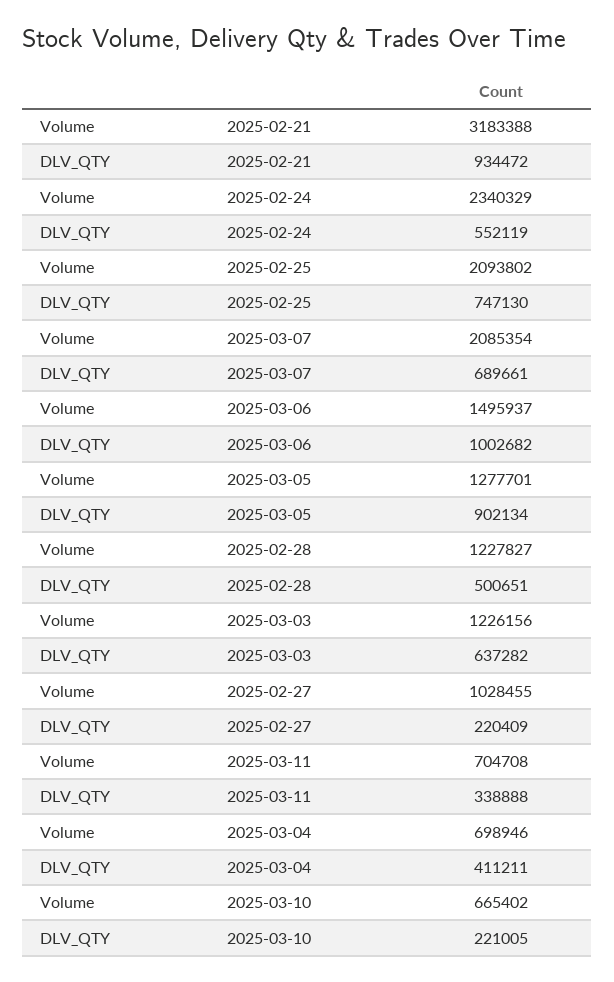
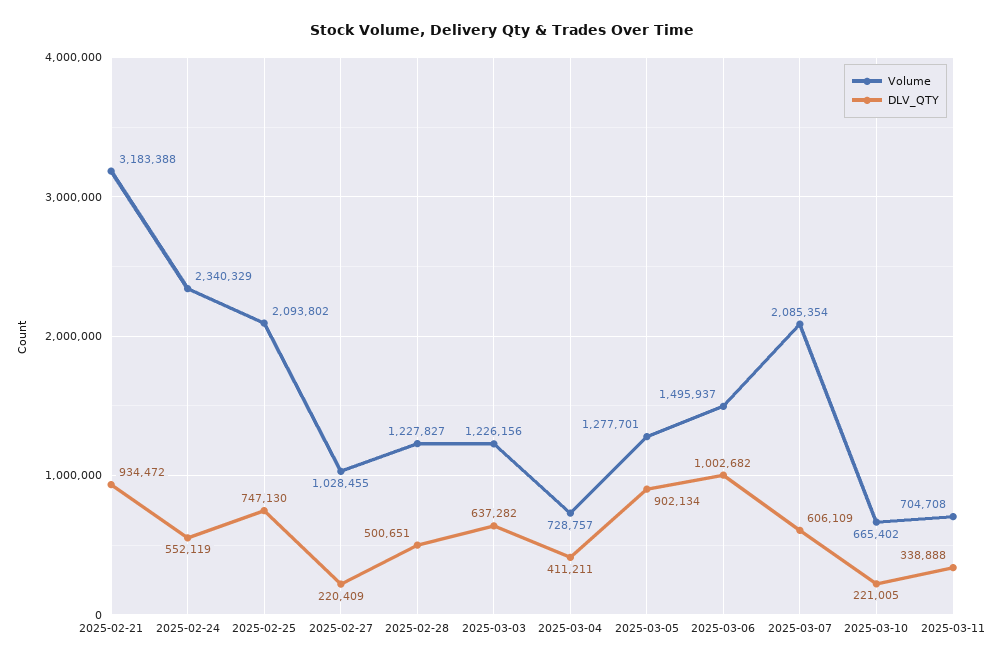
DLV_QTY, 2025-03-07: 689661 -> 606109
Volume, 2025-03-04: 698946 -> 728757

